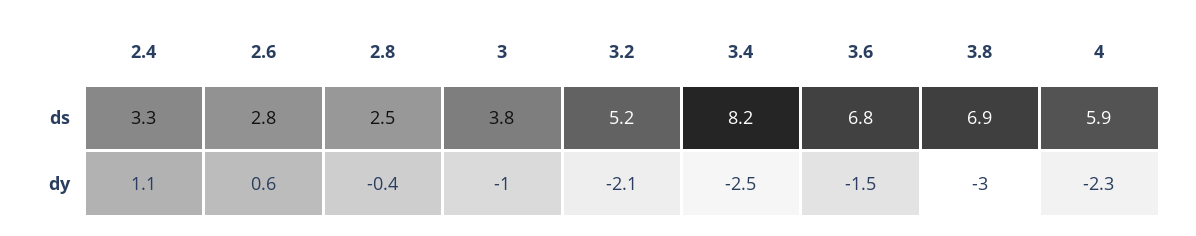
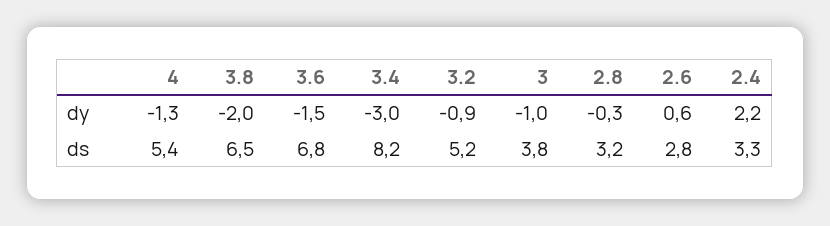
2.8, ds: 2.5 -> 3.2
3.8, ds: 6.9 -> 6.5
4, ds: 5.9 -> 5.4
2.4, dy: 1.1 -> 2.2
2.8, dy: -0.4 -> -0.3
3.2, dy: -2.1 -> -0.9
3.4, dy: -2.5 -> -3
3.8, dy: -3 -> -2
4, dy: -2.3 -> -1.3

